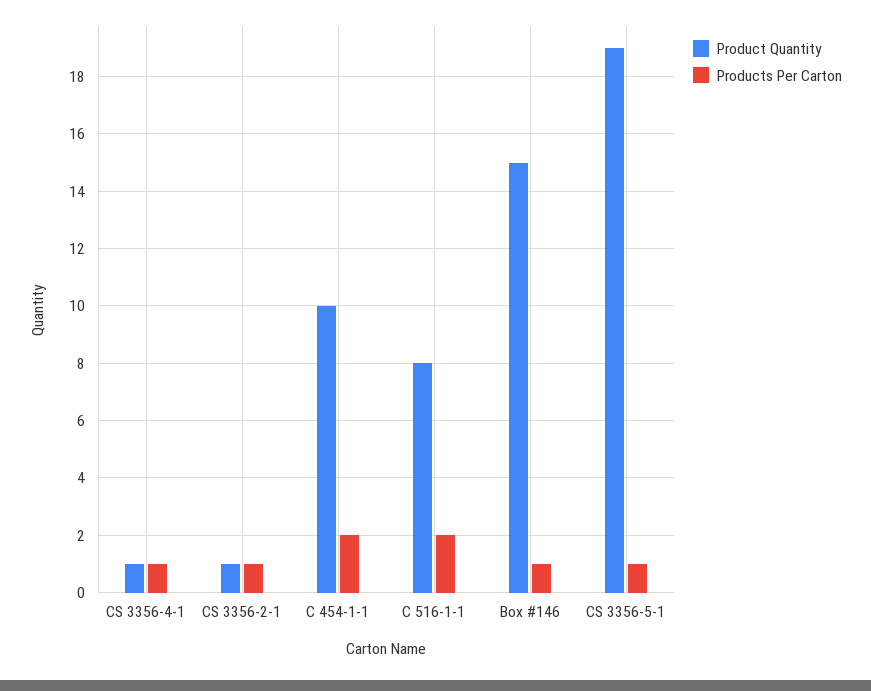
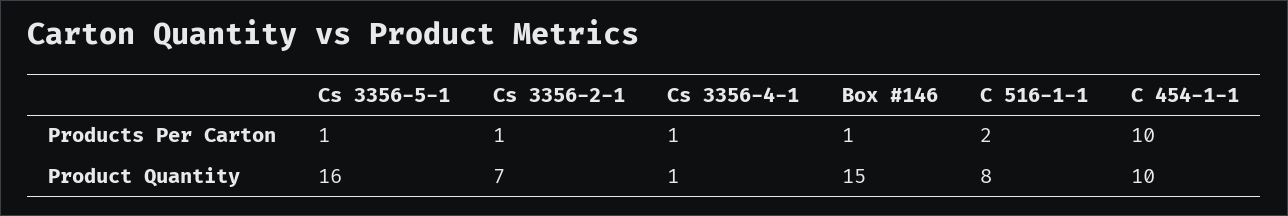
Product Quantity, CS 3356-2-1: 1 -> 7
Products Per Carton, C 454-1-1: 2 -> 10
Product Quantity, CS 3356-5-1: 19 -> 16

